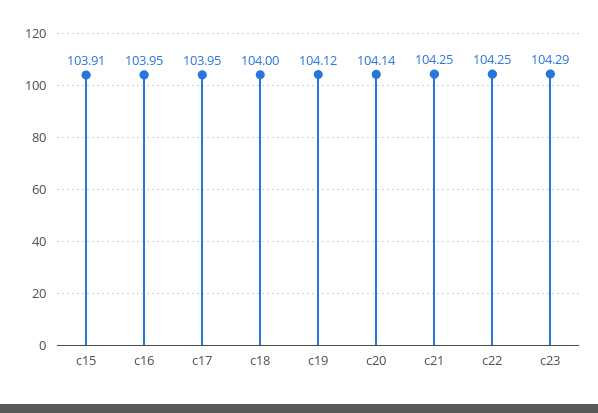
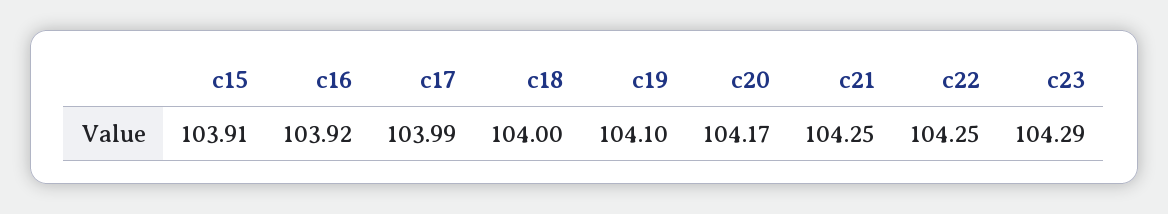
c16: 103.95 -> 103.92
c17: 103.95 -> 103.99
c19: 104.12 -> 104.1
c20: 104.14 -> 104.17

